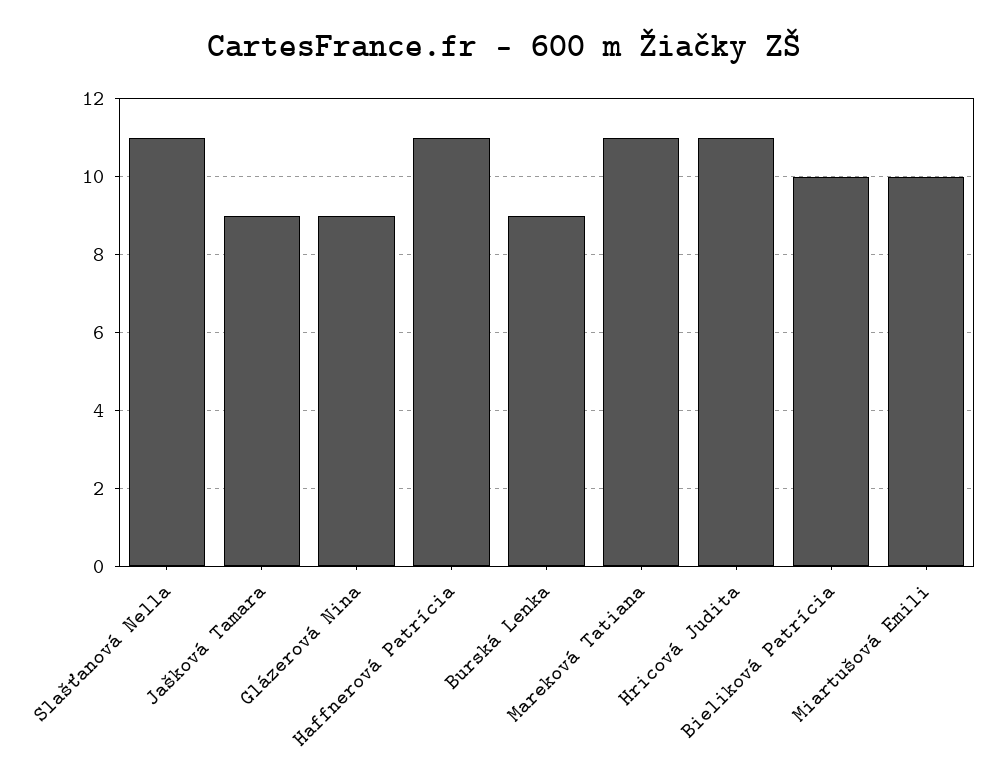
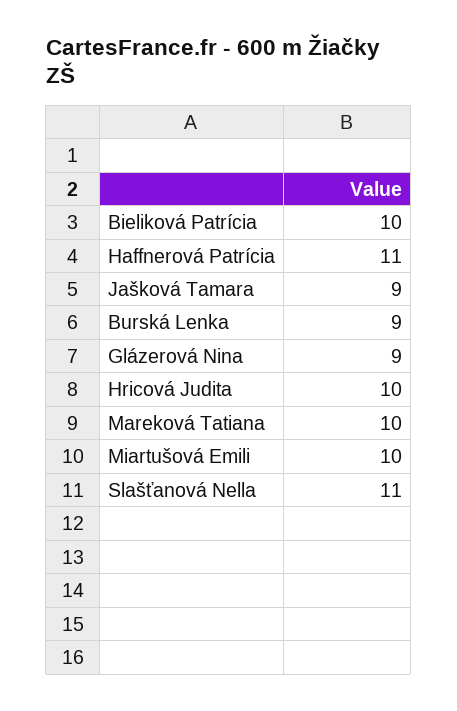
Mareková Tatiana: 11 -> 10
Hricová Judita: 11 -> 10

